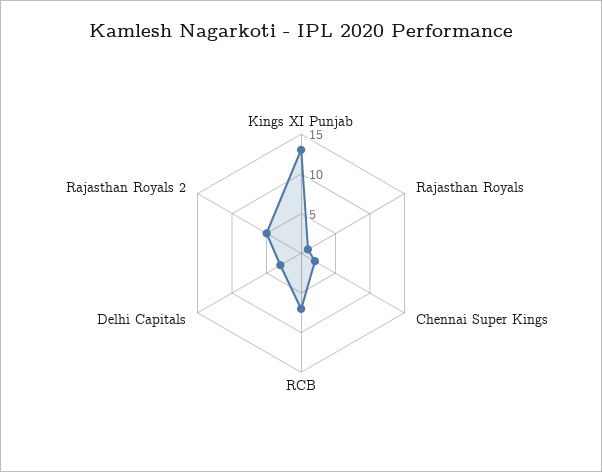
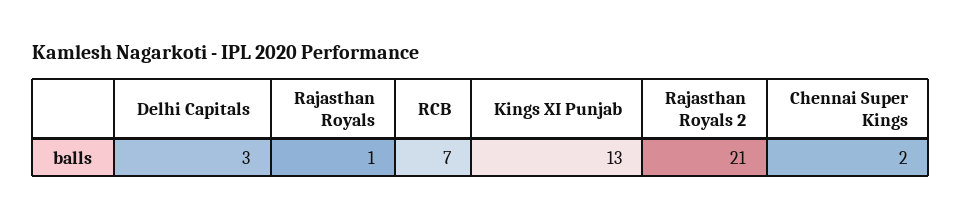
Rajasthan Royals 2: 5 -> 21

